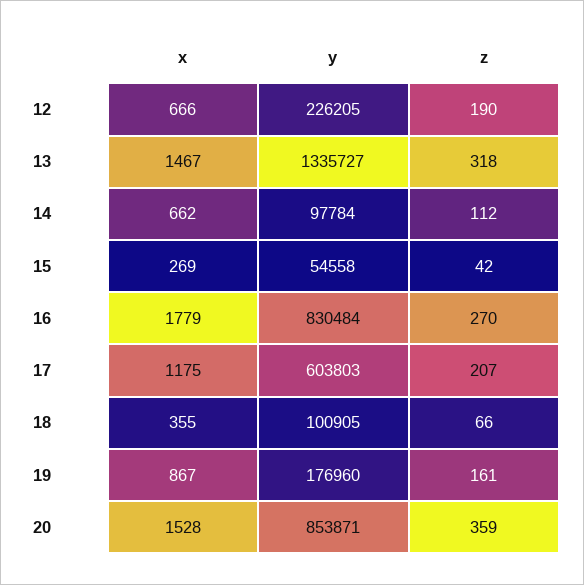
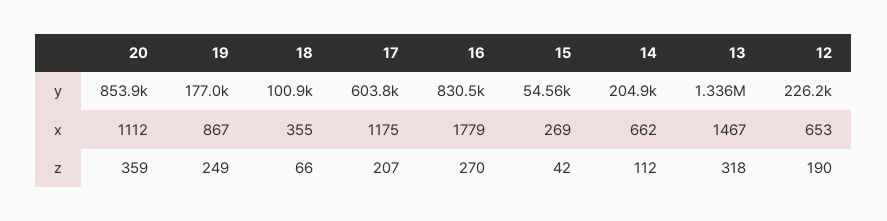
x, 12: 666 -> 653
y, 14: 97784 -> 204900
z, 19: 161 -> 249
x, 20: 1528 -> 1112

